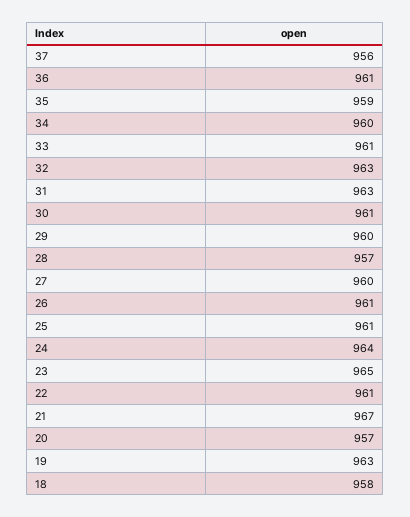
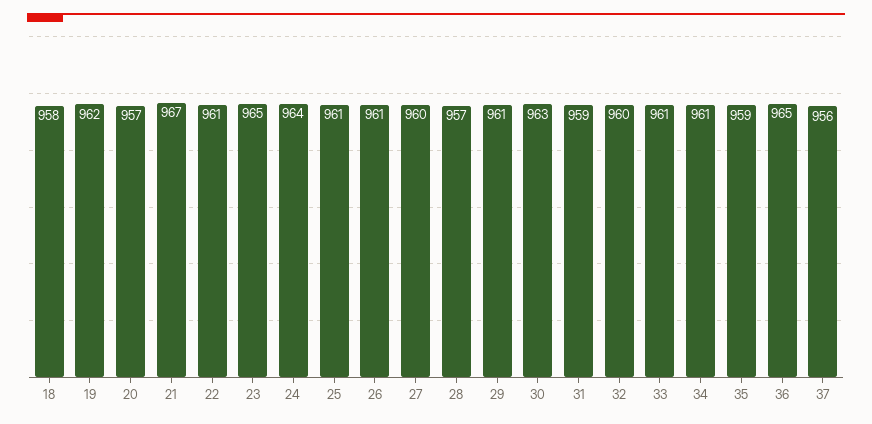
36: 961 -> 965
34: 960 -> 961
32: 963 -> 960
31: 963 -> 959
30: 961 -> 963
29: 960 -> 961
19: 963 -> 962

